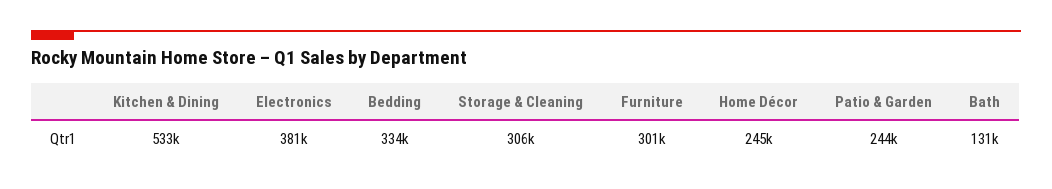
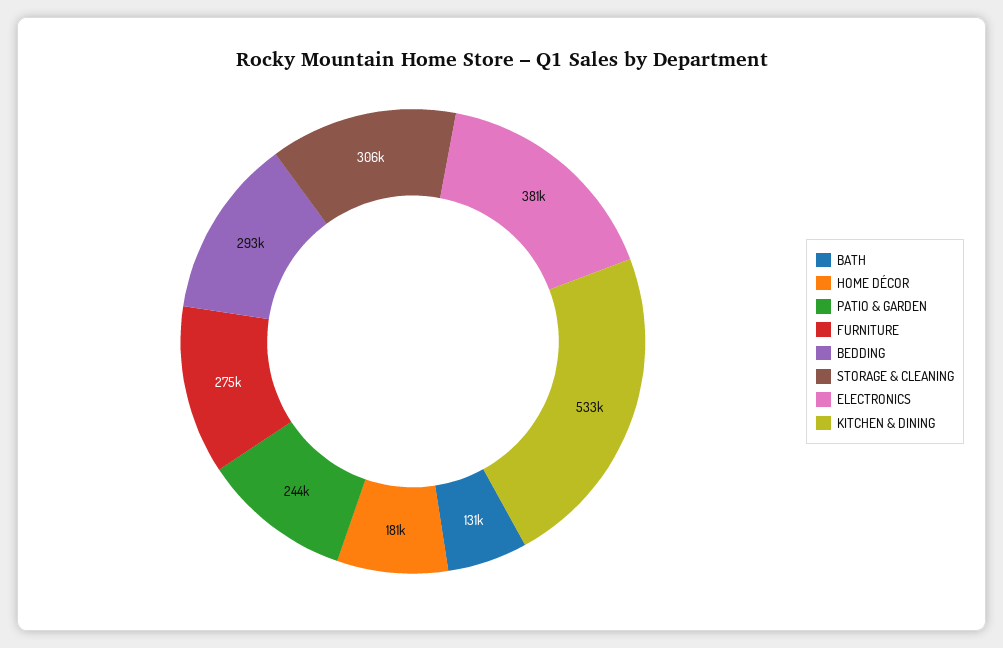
Bedding: 334000 -> 293000
Furniture: 301000 -> 275000
Home Décor: 245000 -> 181000

